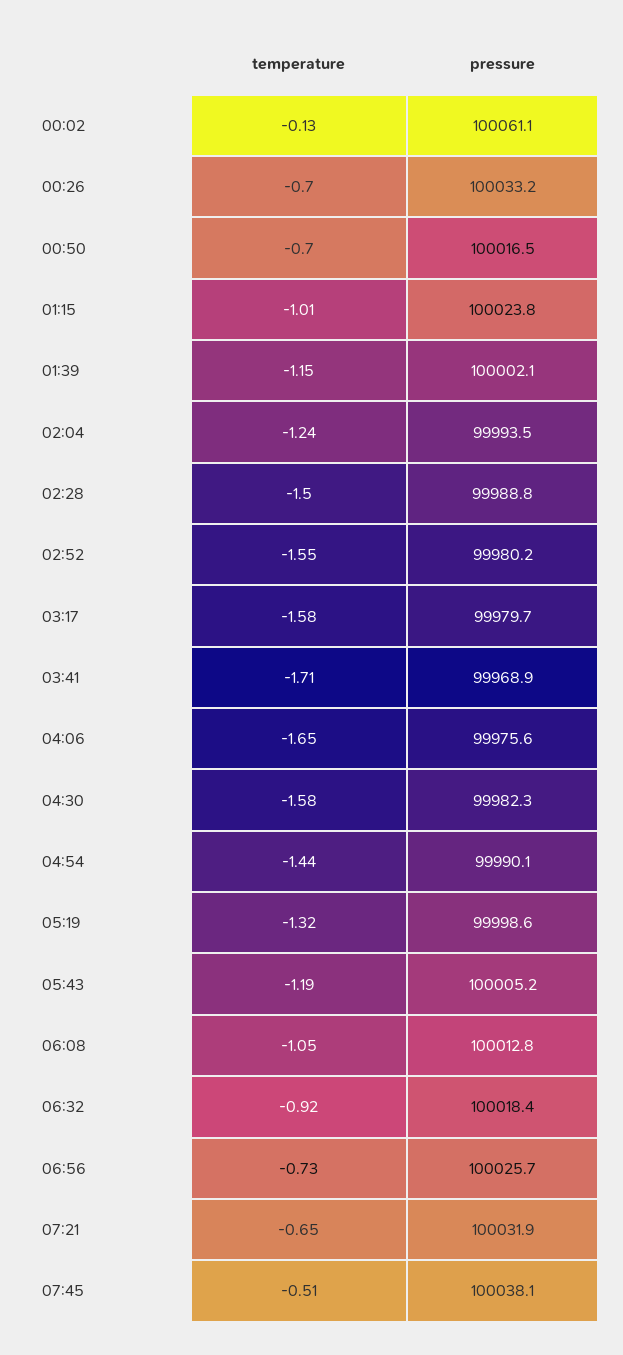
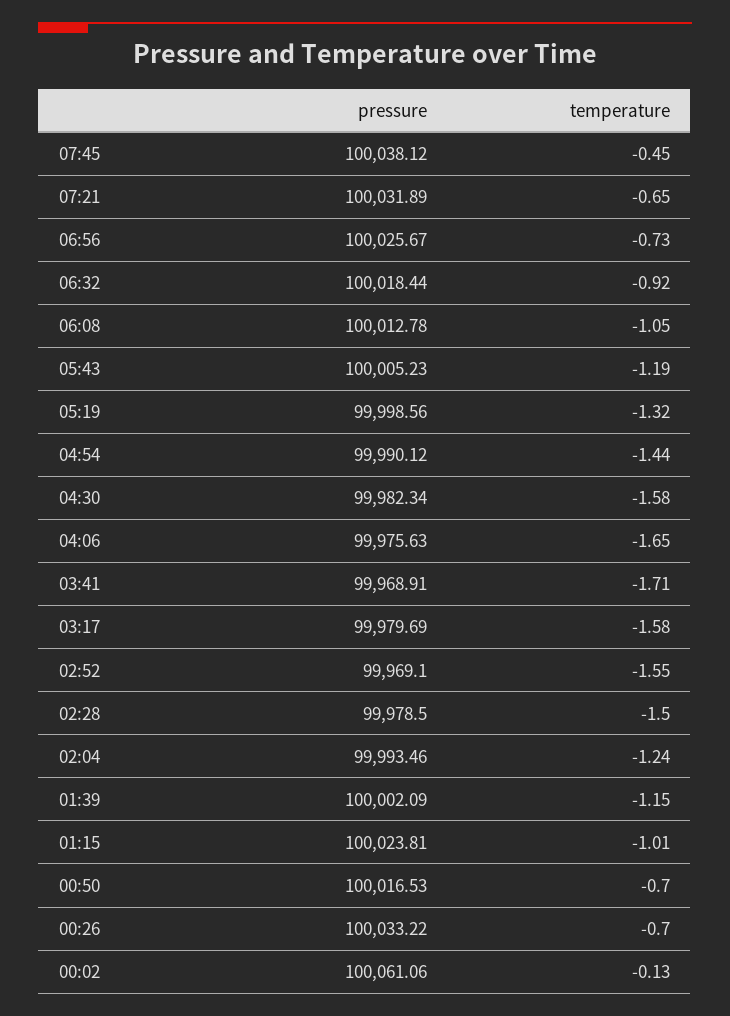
pressure, 02:28: 99988.8 -> 99978.5
pressure, 02:52: 99980.2 -> 99969.1
temperature, 07:45: -0.51 -> -0.45

